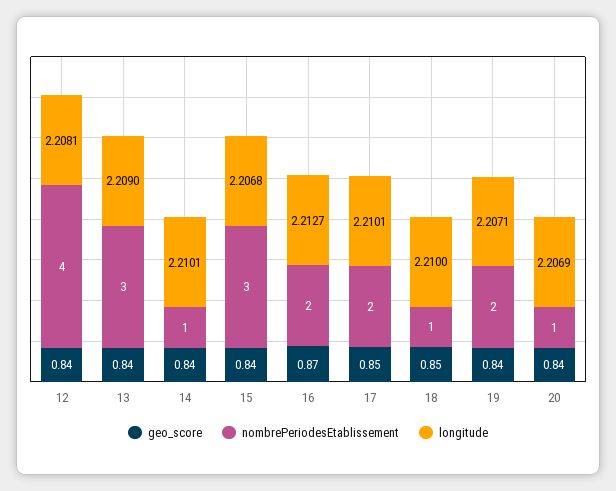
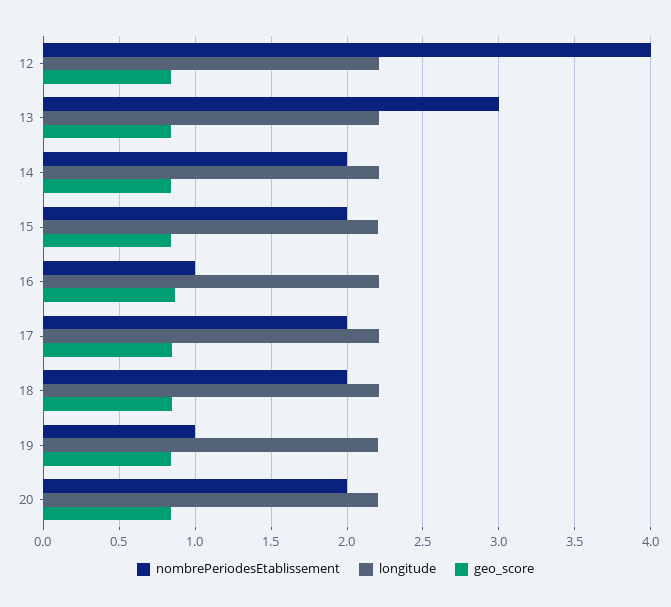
nombrePeriodesEtablissement, 14: 1 -> 2
nombrePeriodesEtablissement, 15: 3 -> 2
nombrePeriodesEtablissement, 16: 2 -> 1
nombrePeriodesEtablissement, 18: 1 -> 2
nombrePeriodesEtablissement, 19: 2 -> 1
nombrePeriodesEtablissement, 20: 1 -> 2

